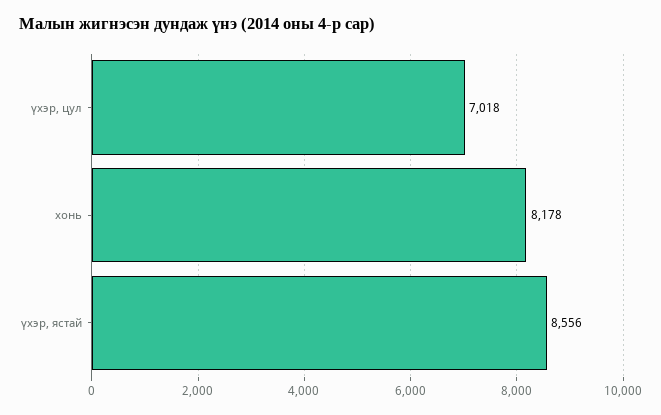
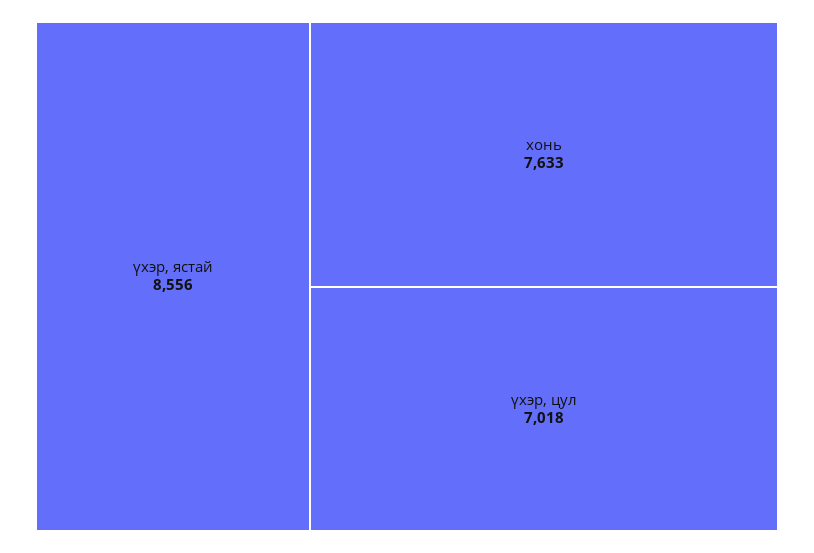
хонь: 8178 -> 7633

